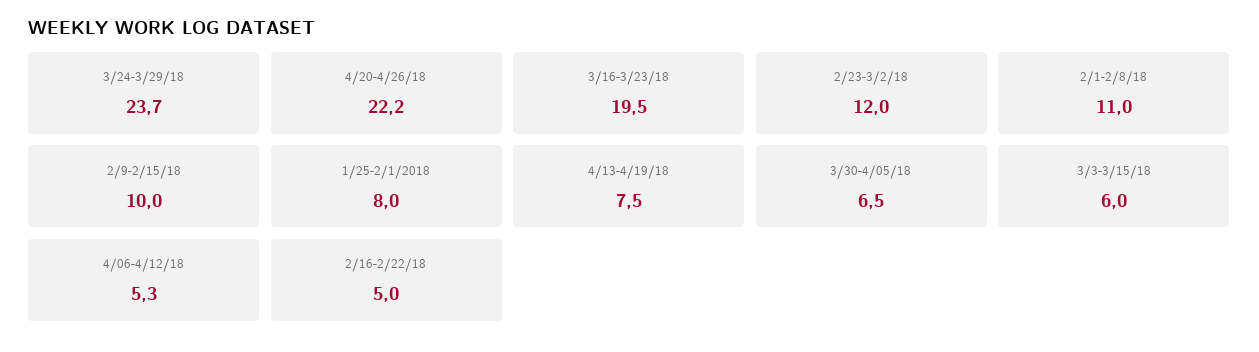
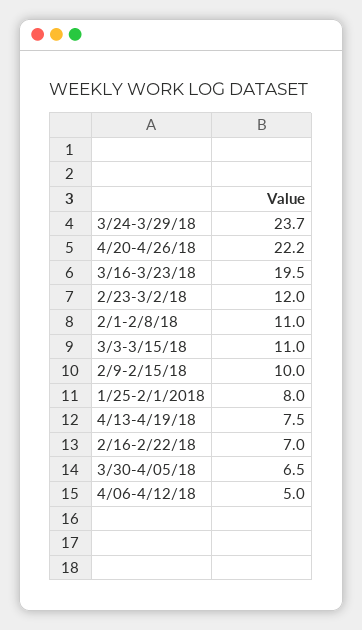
3/3-3/15/18: 6 -> 11
4/06-4/12/18: 5.3 -> 5
2/16-2/22/18: 5 -> 7

